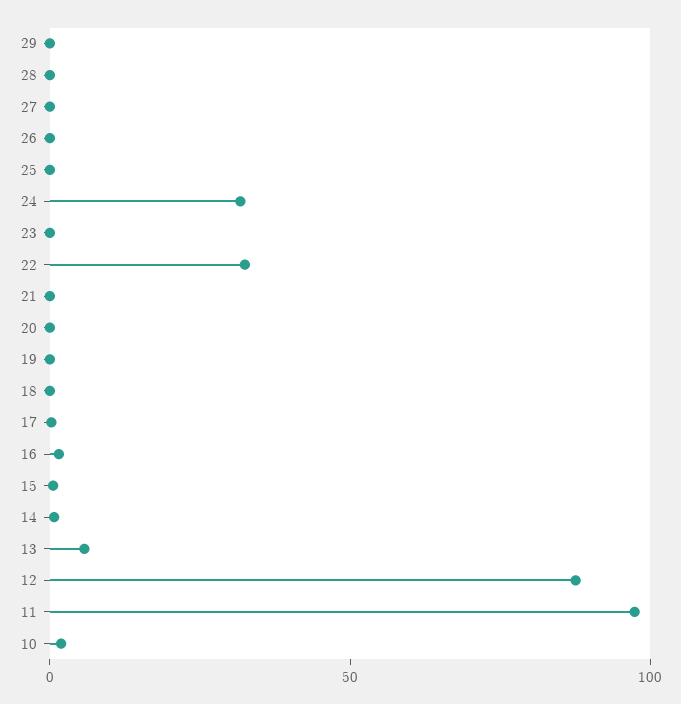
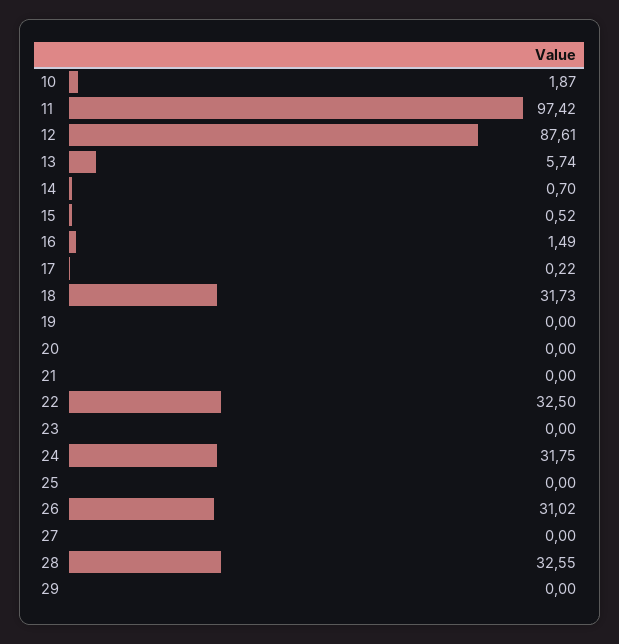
28: 0 -> 32.55
26: 0 -> 31.02
18: 0 -> 31.73

